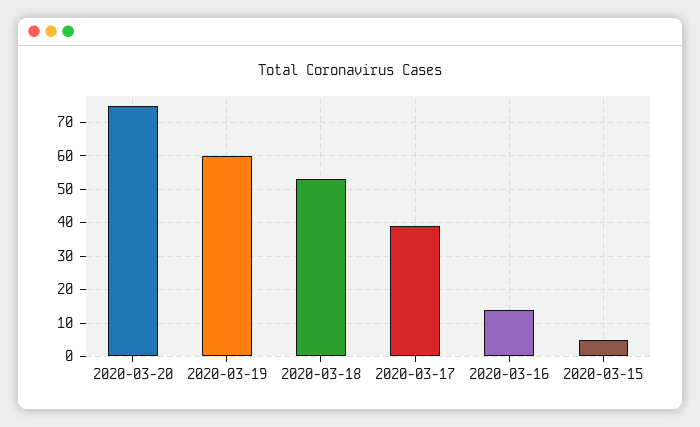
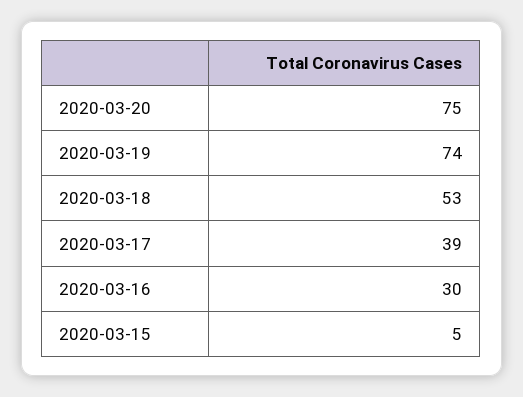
2020-03-19: 60 -> 74
2020-03-16: 15 -> 30

